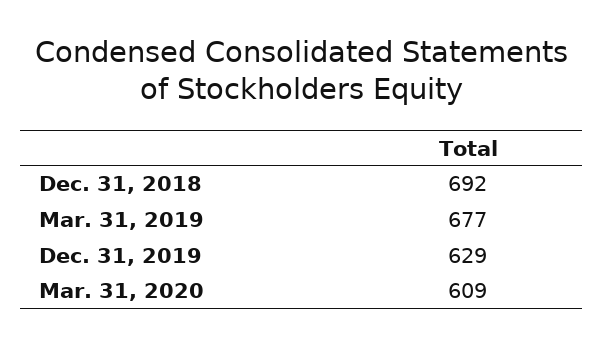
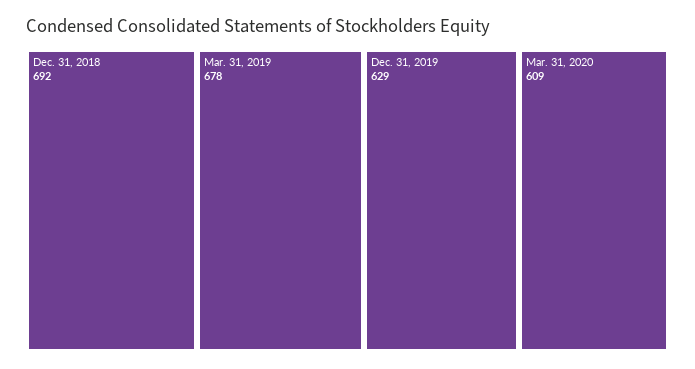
Mar. 31, 2019: 677 -> 678

